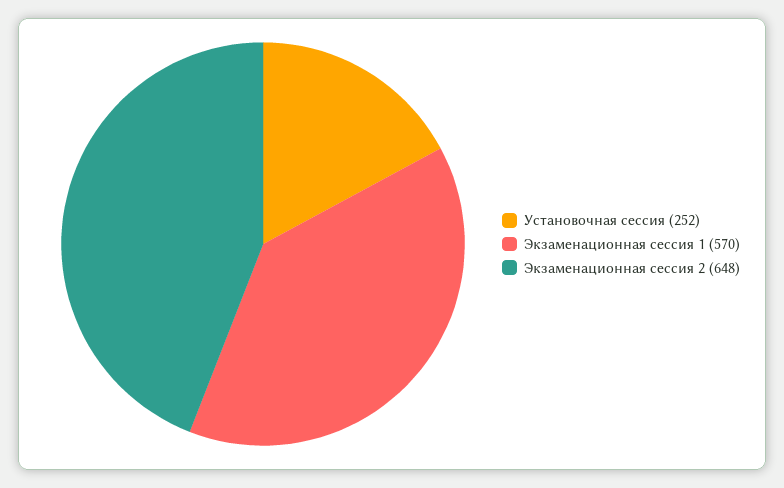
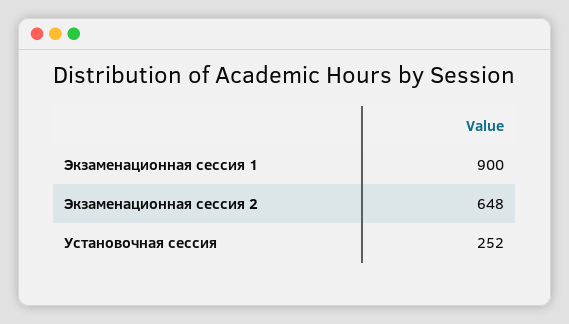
Экзаменационная сессия 1: 570 -> 900

